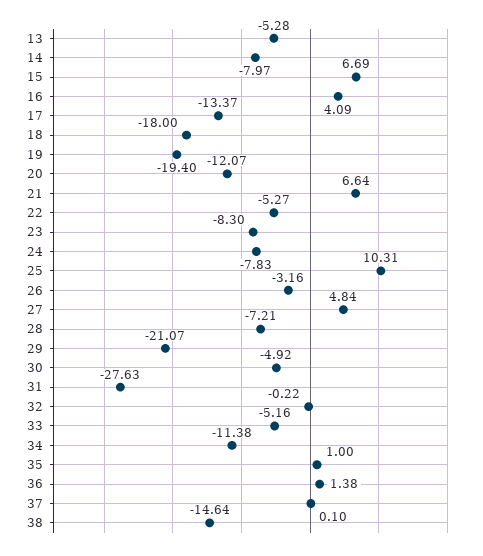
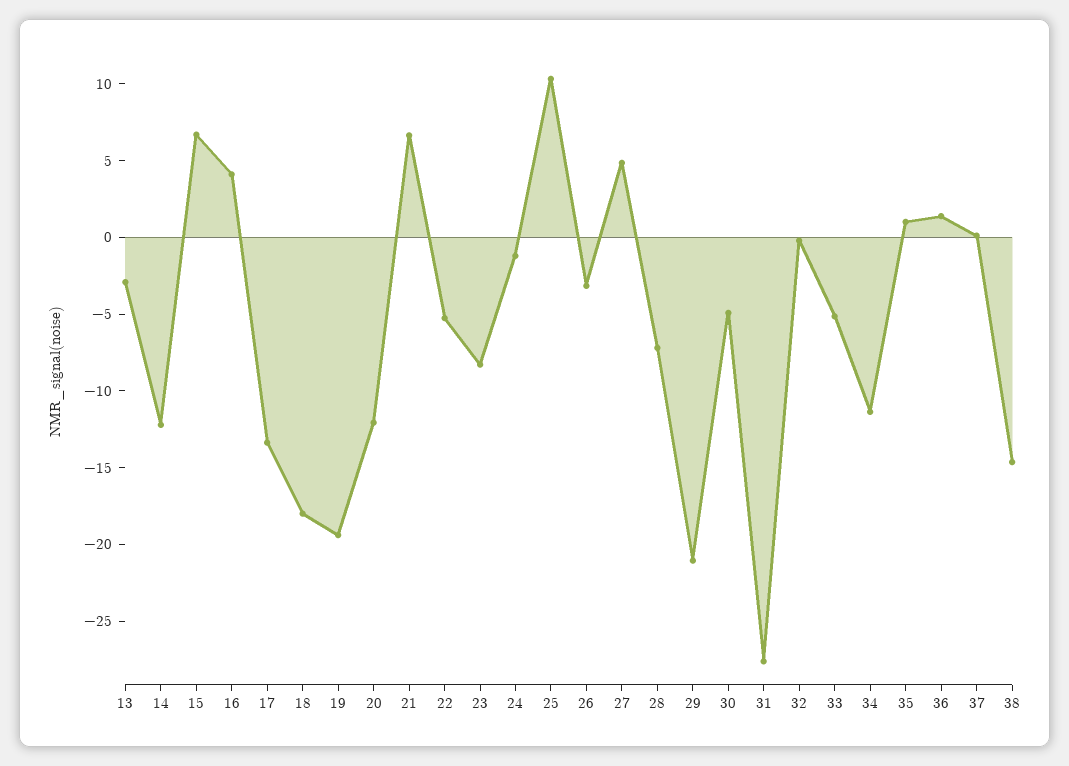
13: -5.28 -> -3
14: -7.97 -> -12
24: -7.83 -> -1

